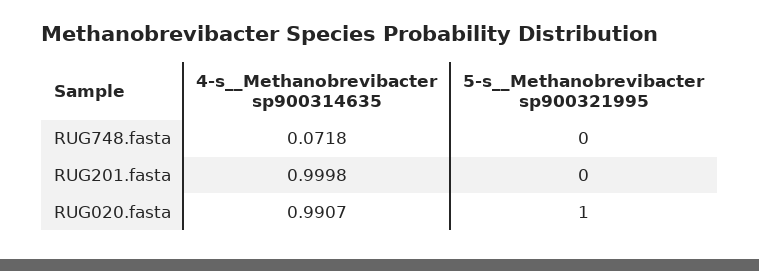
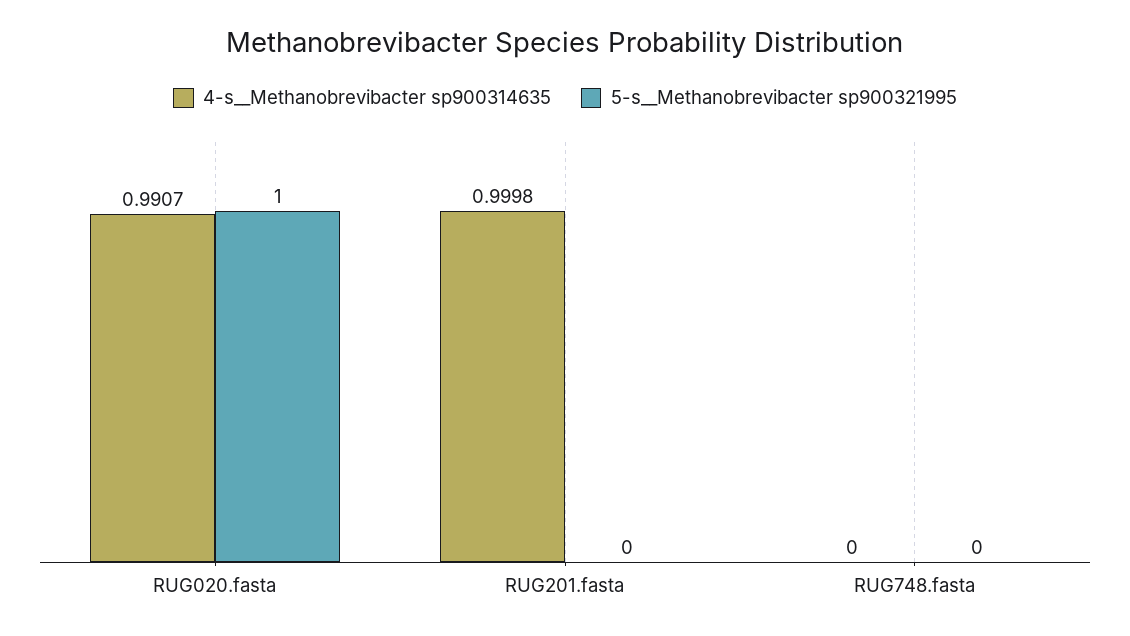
4-s__Methanobrevibacter sp900314635, RUG748.fasta: 0.0718 -> 0

